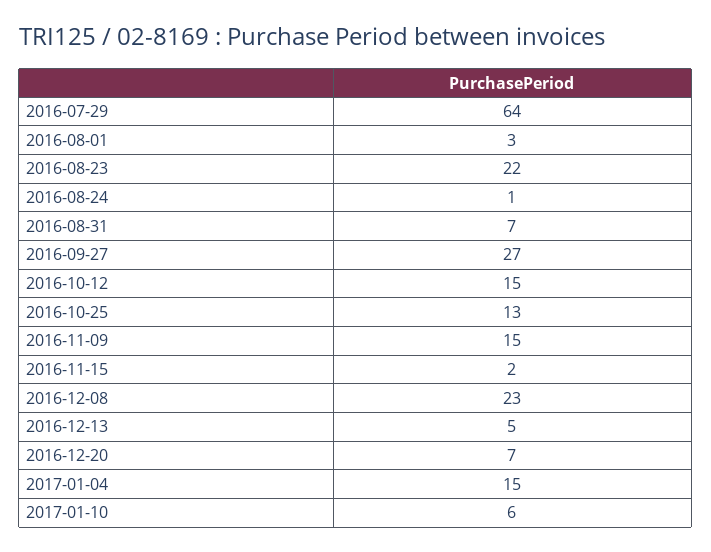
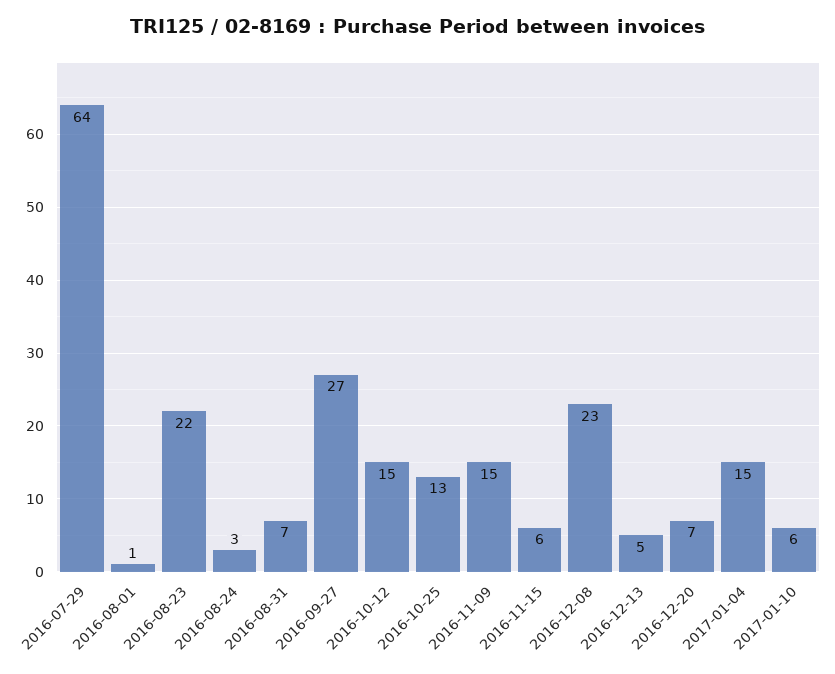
2016-08-01: 3 -> 1
2016-08-24: 1 -> 3
2016-11-15: 2 -> 6

